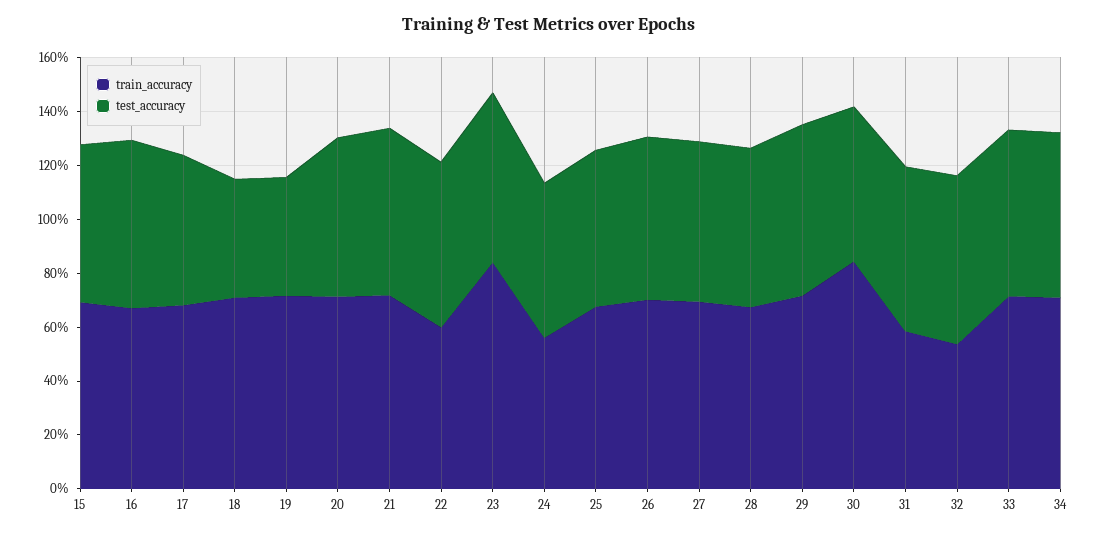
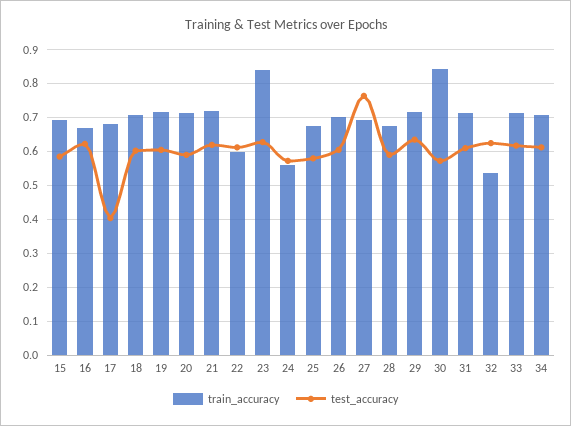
test_accuracy, 17: 0.55 -> 0.4
test_accuracy, 18: 0.45 -> 0.6
test_accuracy, 19: 0.45 -> 0.6
test_accuracy, 27: 0.6 -> 0.76
train_accuracy, 31: 0.6 -> 0.72

